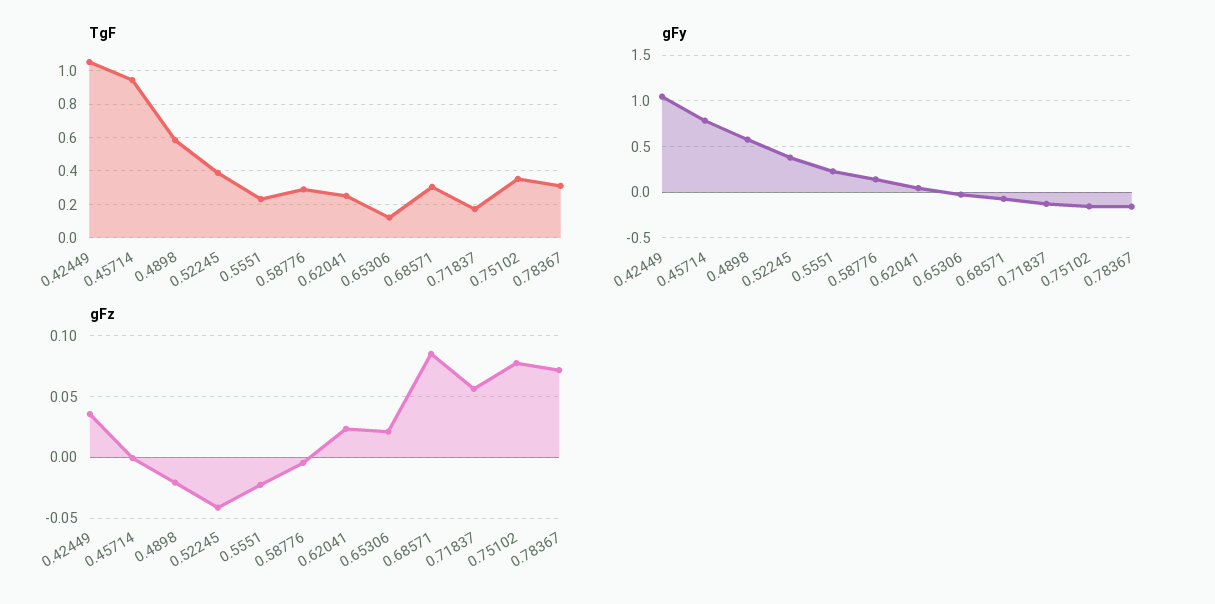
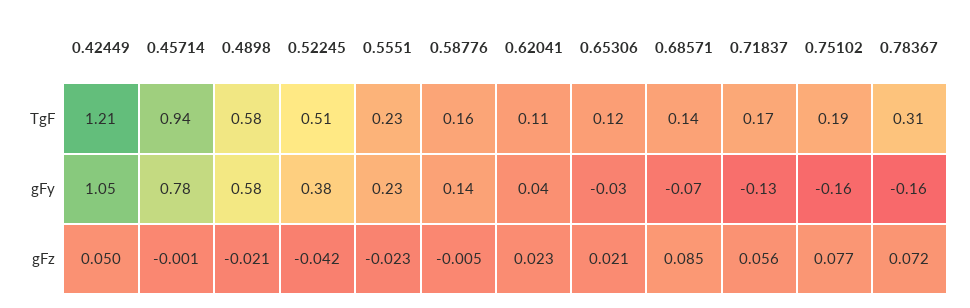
TgF, 0.42449: 1.05 -> 1.21
TgF, 0.52245: 0.4 -> 0.51
TgF, 0.58776: 0.3 -> 0.16
TgF, 0.62041: 0.25 -> 0.11
TgF, 0.68571: 0.3 -> 0.14
TgF, 0.75102: 0.35 -> 0.19
gFz, 0.42449: 0.035 -> 0.05

